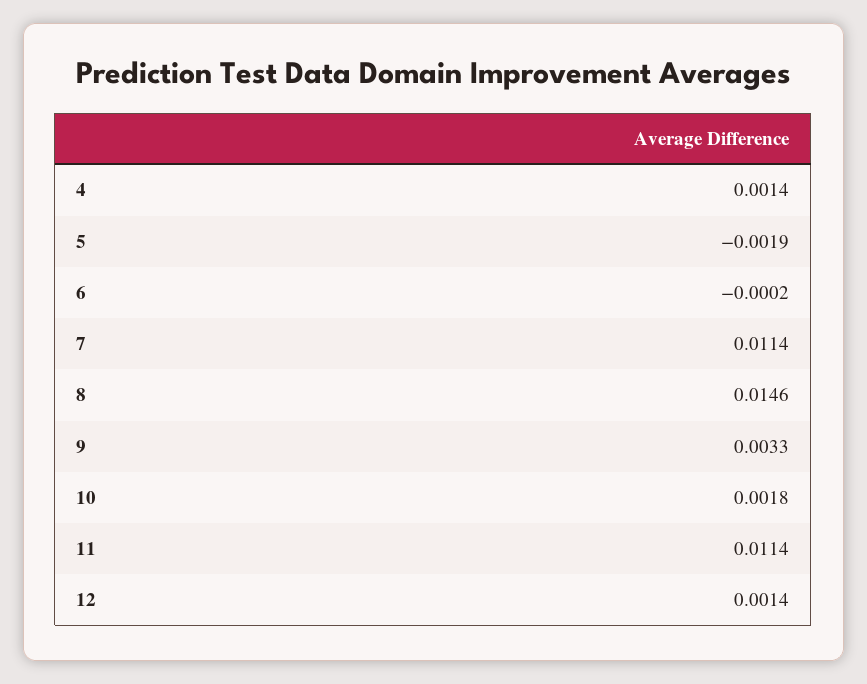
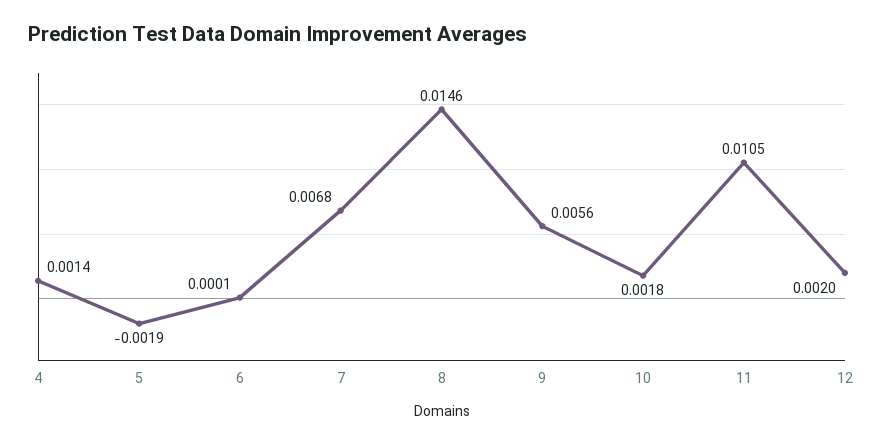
6: -0.0002 -> 0.0001
7: 0.0114 -> 0.0068
9: 0.0033 -> 0.0056
11: 0.0114 -> 0.0105
12: 0.0014 -> 0.002

